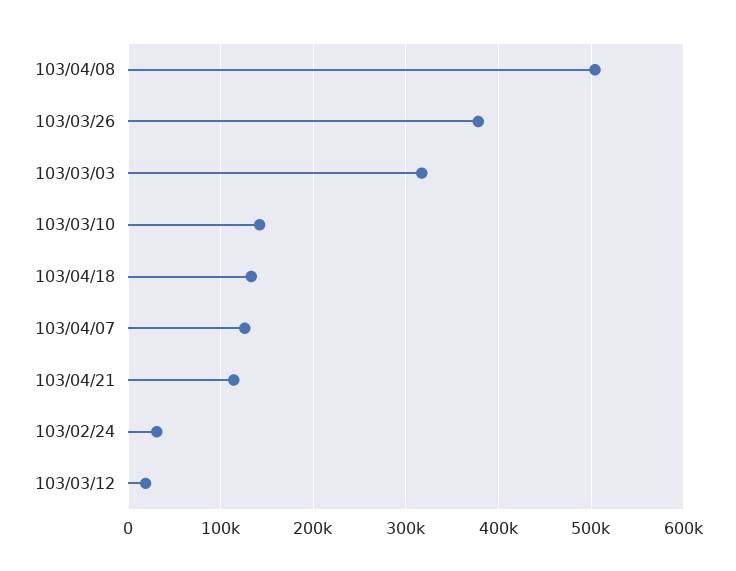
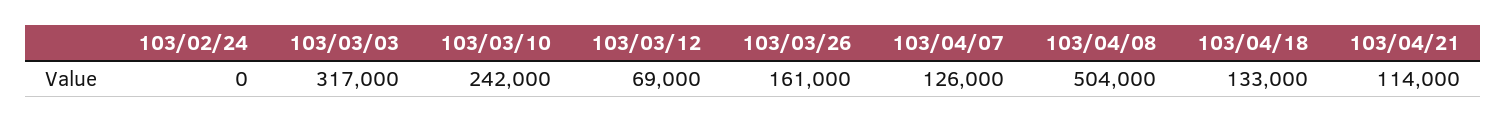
103/03/26: 380000 -> 161000
103/03/10: 140000 -> 242000
103/02/24: 30000 -> 0
103/03/12: 20000 -> 69000

